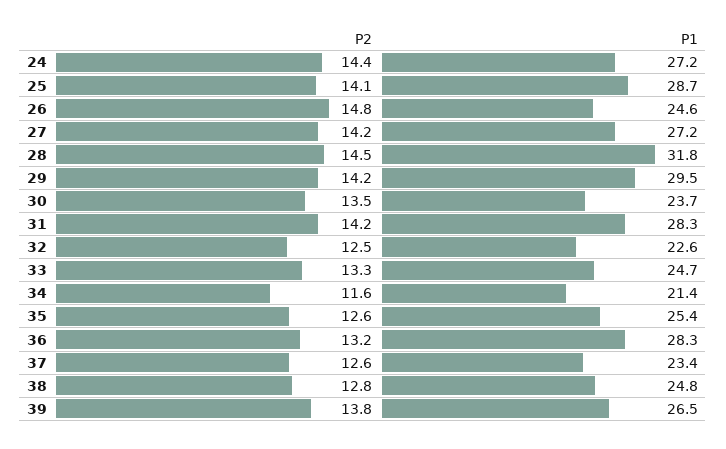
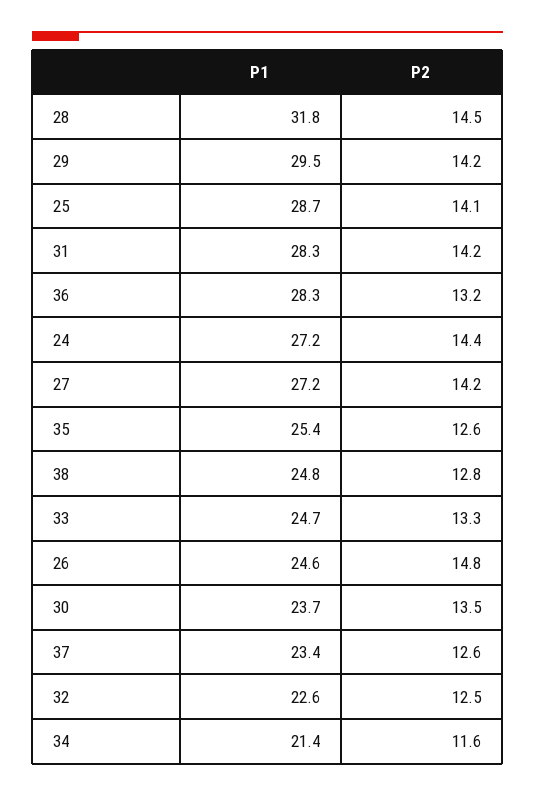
P2, 39: 13.8 -> none
P1, 39: 26.5 -> none

